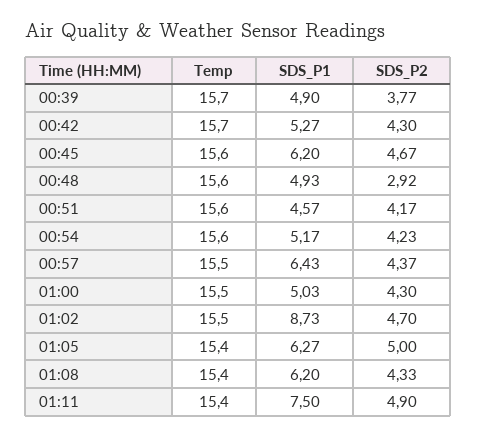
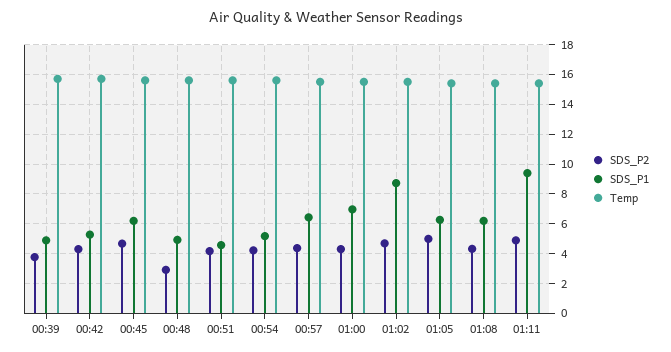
SDS_P1, 01:00: 5.03 -> 7
SDS_P1, 01:11: 7.5 -> 9.5

